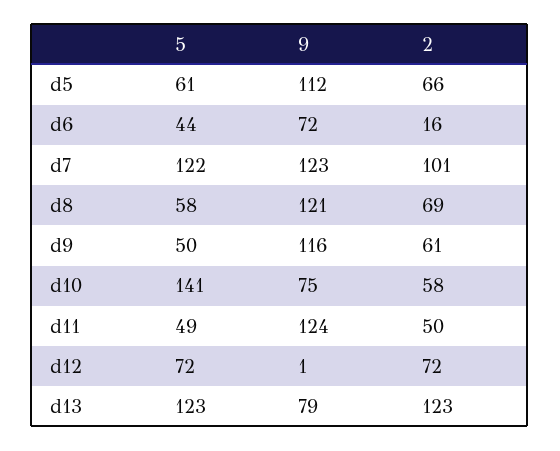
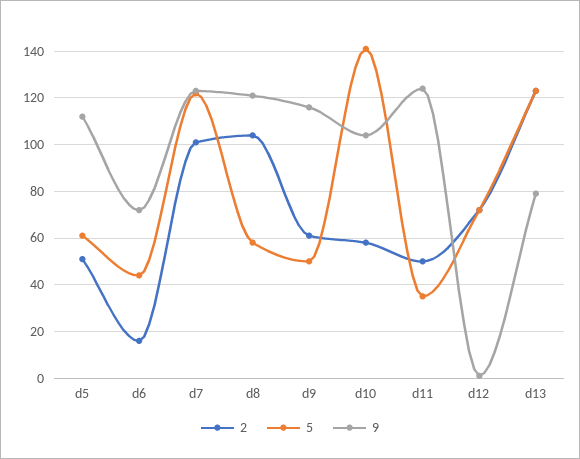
2, d5: 66 -> 50
2, d8: 69 -> 105
9, d10: 75 -> 105
5, d11: 49 -> 35

